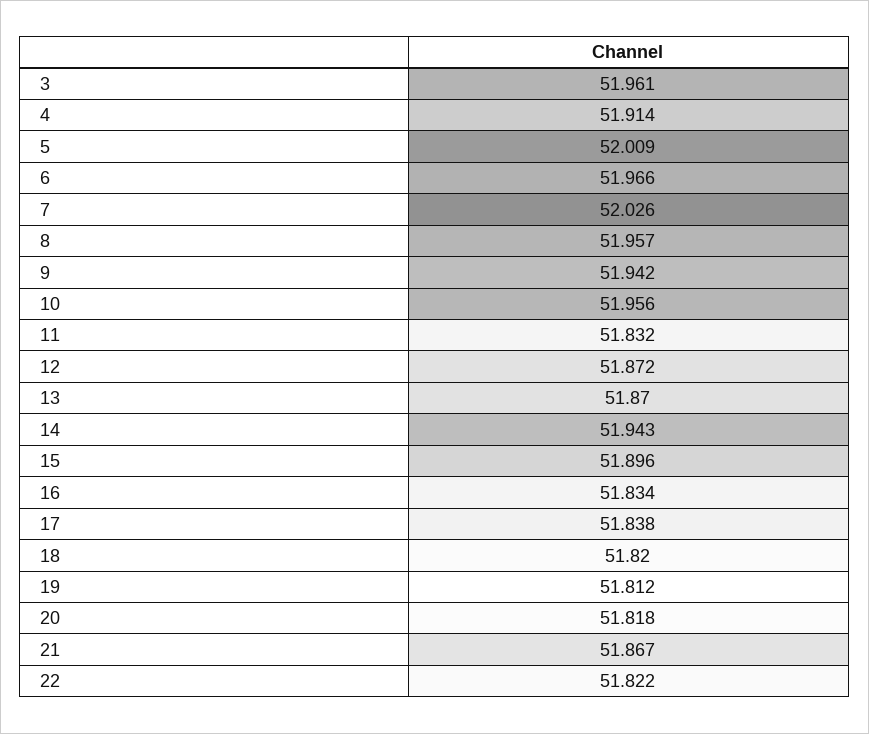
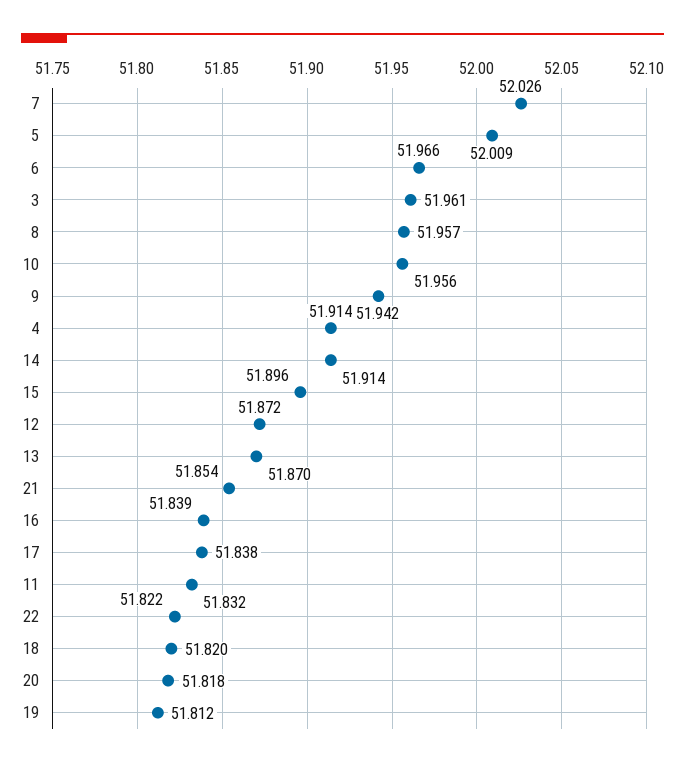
14: 51.943 -> 51.914
16: 51.834 -> 51.839
21: 51.867 -> 51.854

